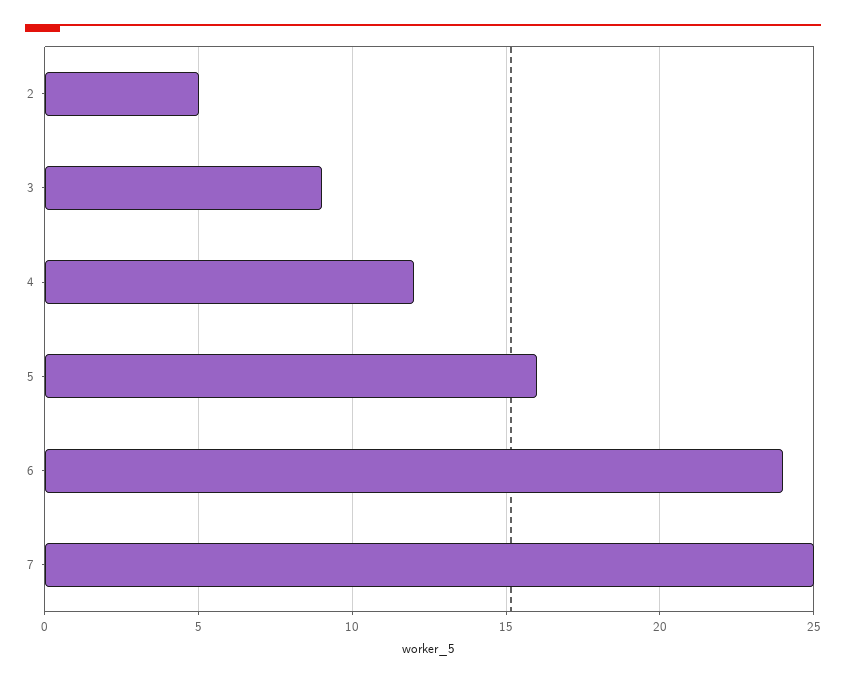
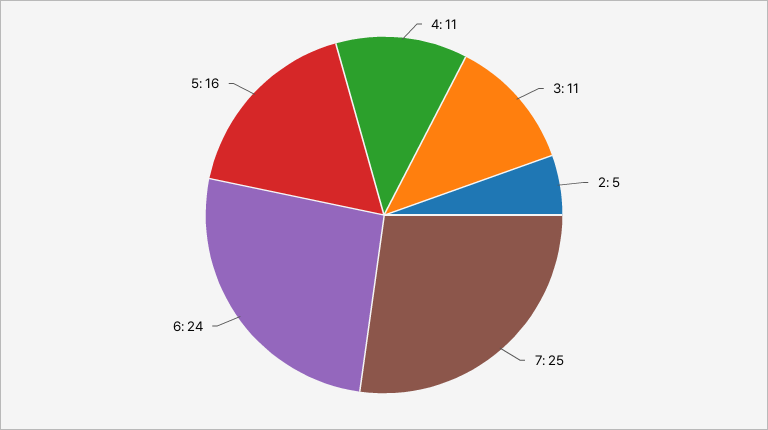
3: 9 -> 11
4: 12 -> 11

